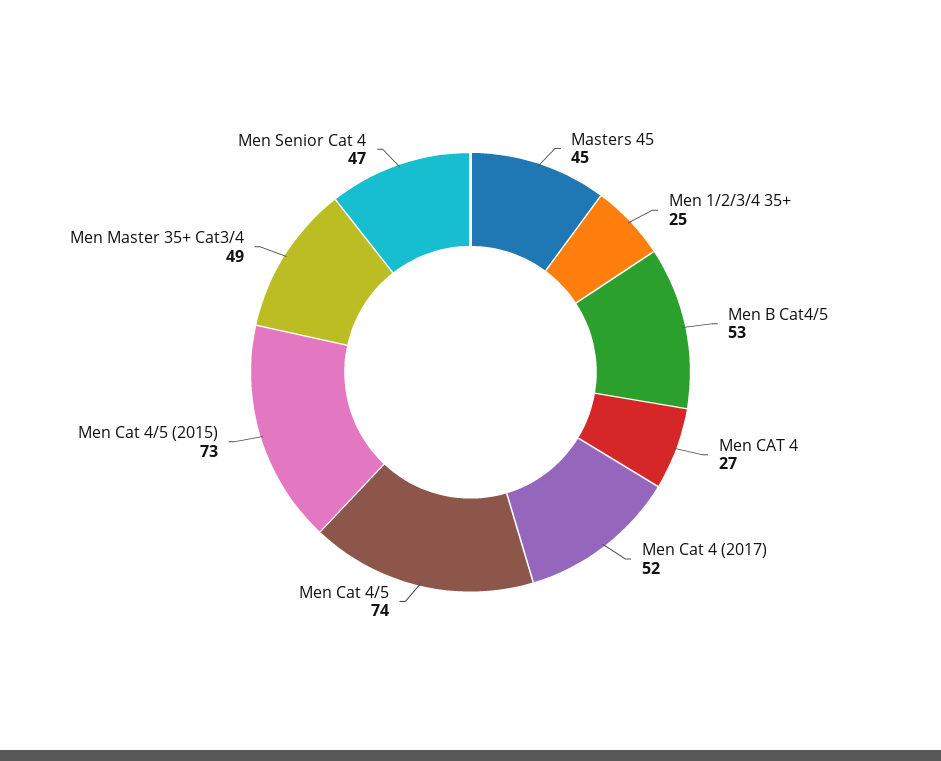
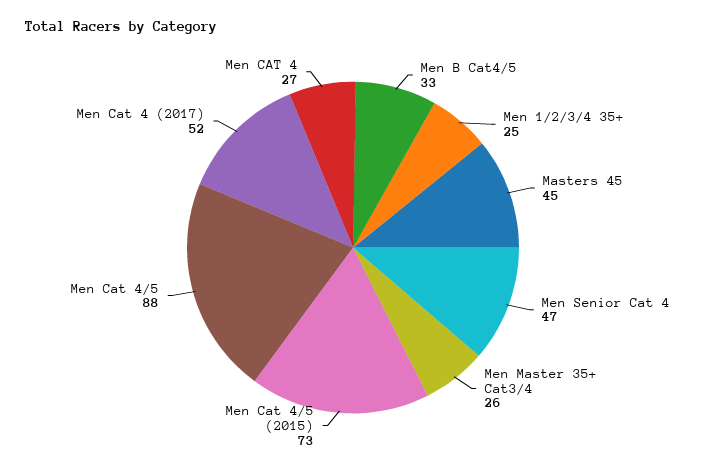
Men B Cat4/5: 53 -> 33
Men Cat 4/5: 74 -> 88
Men Master 35+ Cat3/4: 49 -> 26

